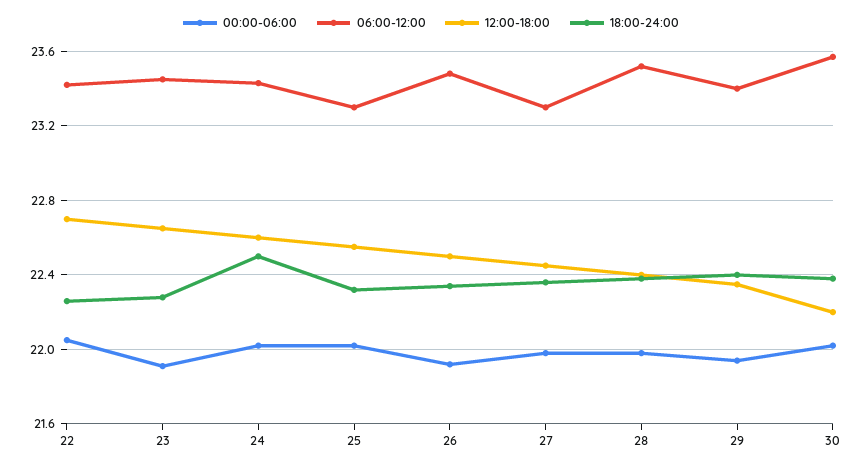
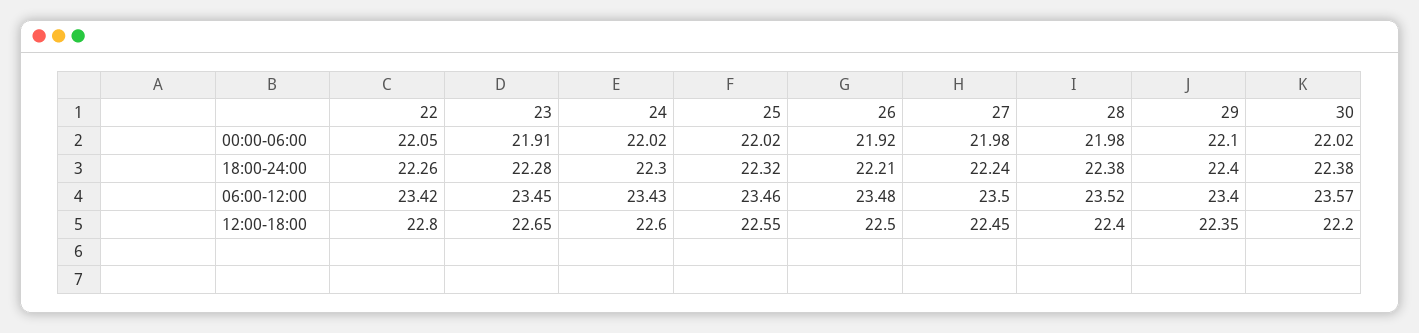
12:00-18:00, 22: 22.7 -> 22.8
18:00-24:00, 24: 22.5 -> 22.3
06:00-12:00, 25: 23.3 -> 23.46
18:00-24:00, 26: 22.35 -> 22.21
06:00-12:00, 27: 23.3 -> 23.5
18:00-24:00, 27: 22.35 -> 22.24
00:00-06:00, 29: 21.95 -> 22.1

